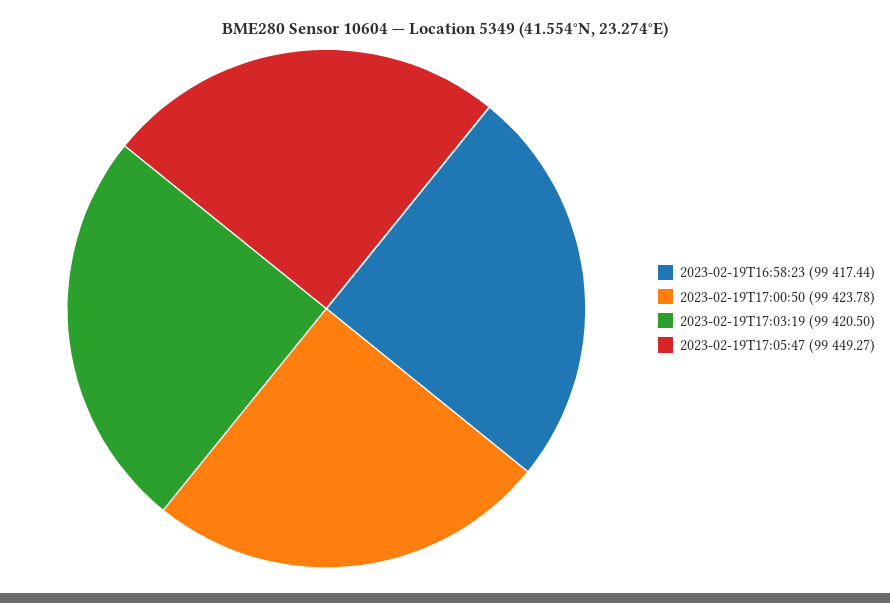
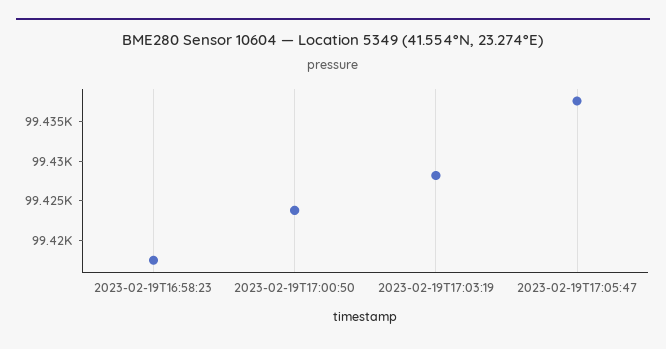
2023-02-19T17:03:19: 99420.5 -> 99427.5
2023-02-19T17:05:47: 99449.27 -> 99437.5

